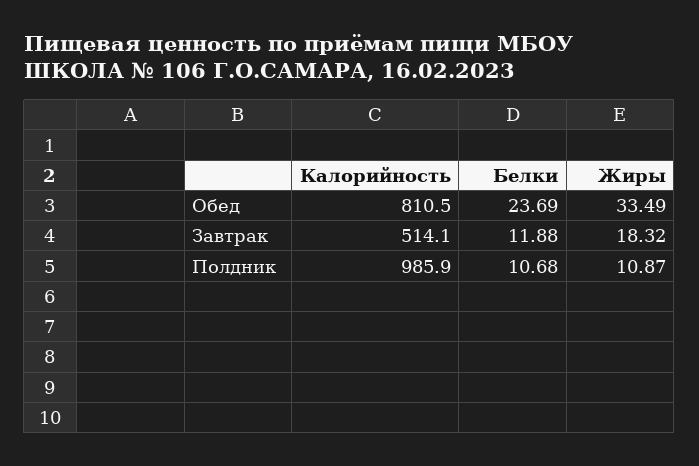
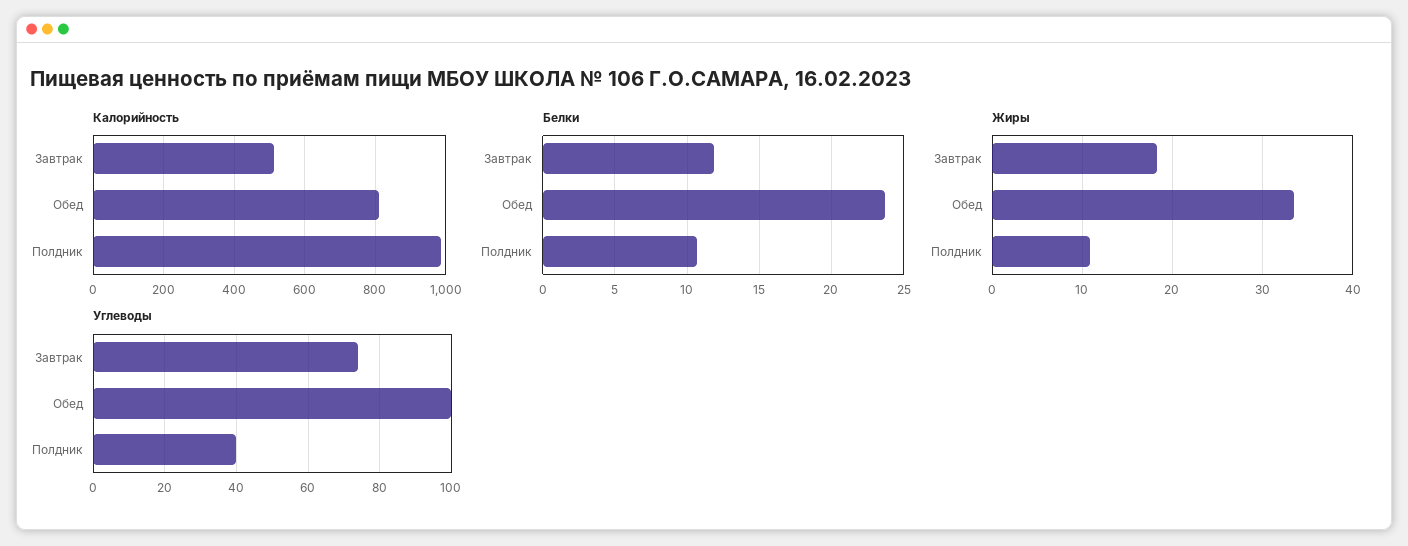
Углеводы, Завтрак: none -> 75
Углеводы, Обед: none -> 100
Углеводы, Полдник: none -> 40

